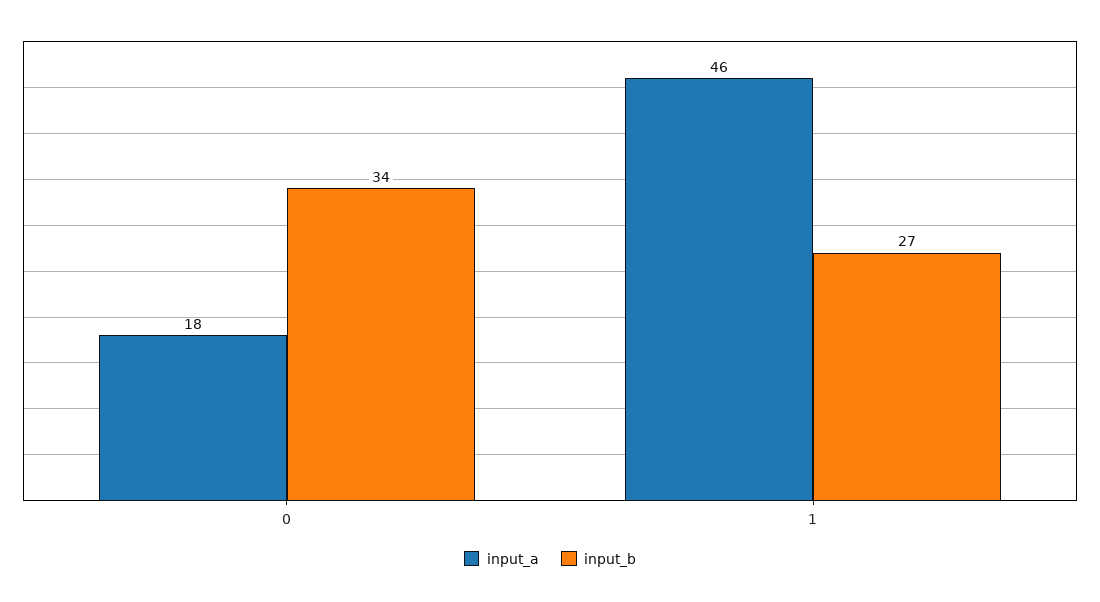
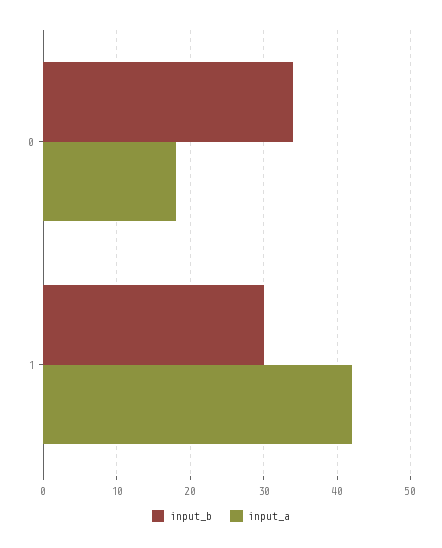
input_a, 1: 46 -> 42
input_b, 1: 27 -> 30

